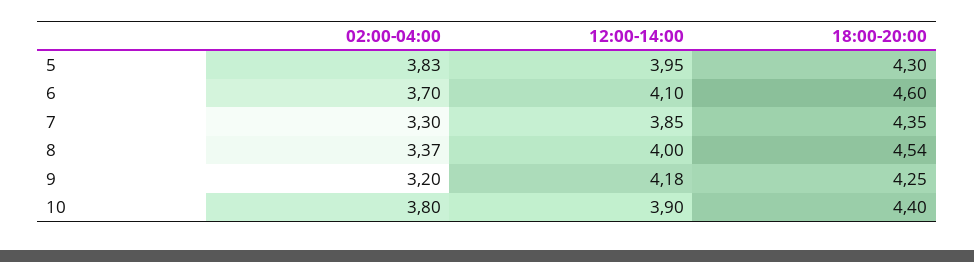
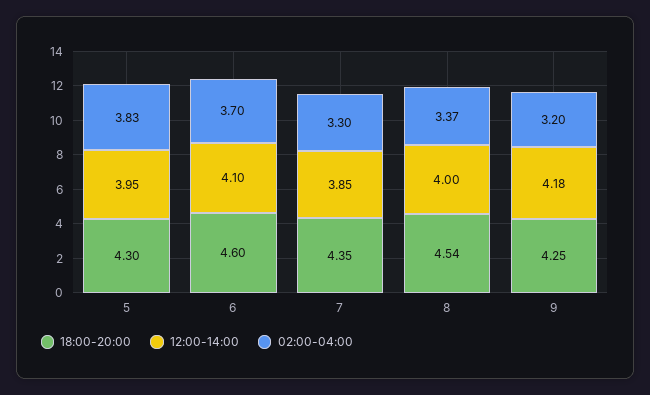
02:00-04:00, 10: 3.8 -> none
12:00-14:00, 10: 3.9 -> none
18:00-20:00, 10: 4.4 -> none

